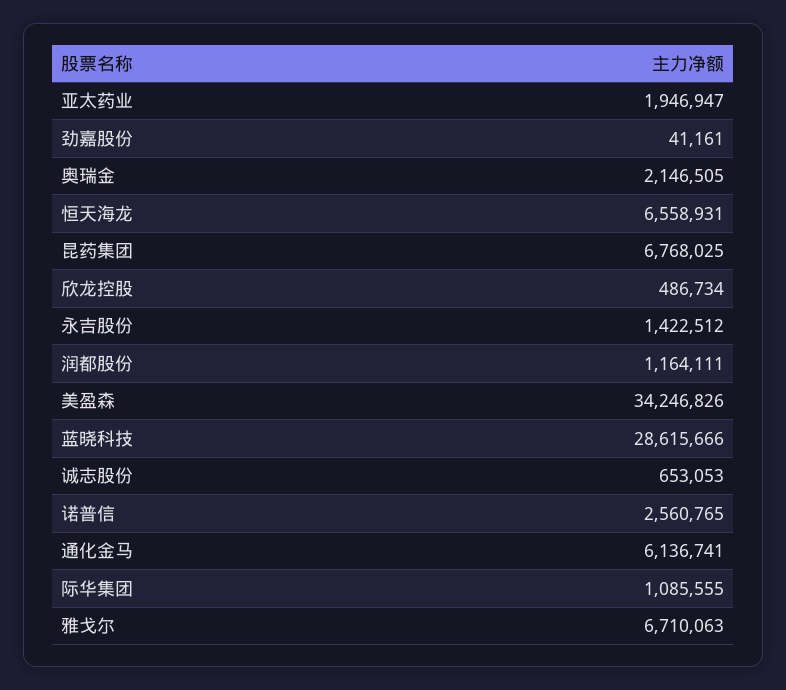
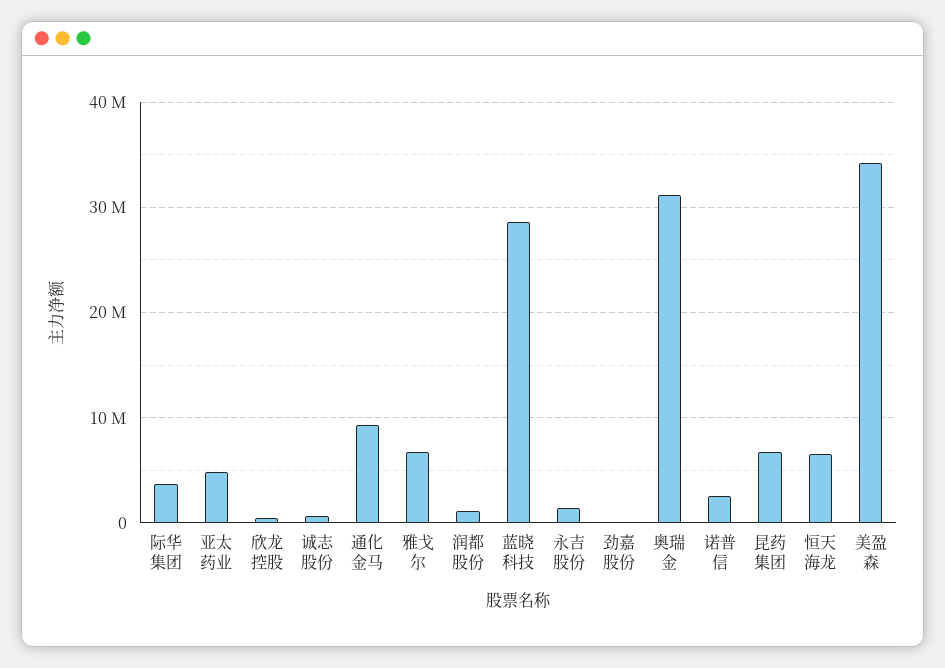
亚太药业: 1946947 -> 5000000
奥瑞金: 2146505 -> 31000000
通化金马: 6136741 -> 9000000
际华集团: 1085555 -> 4000000

